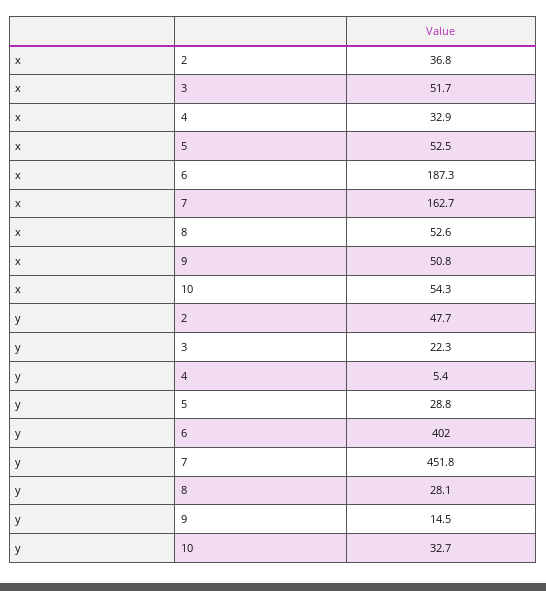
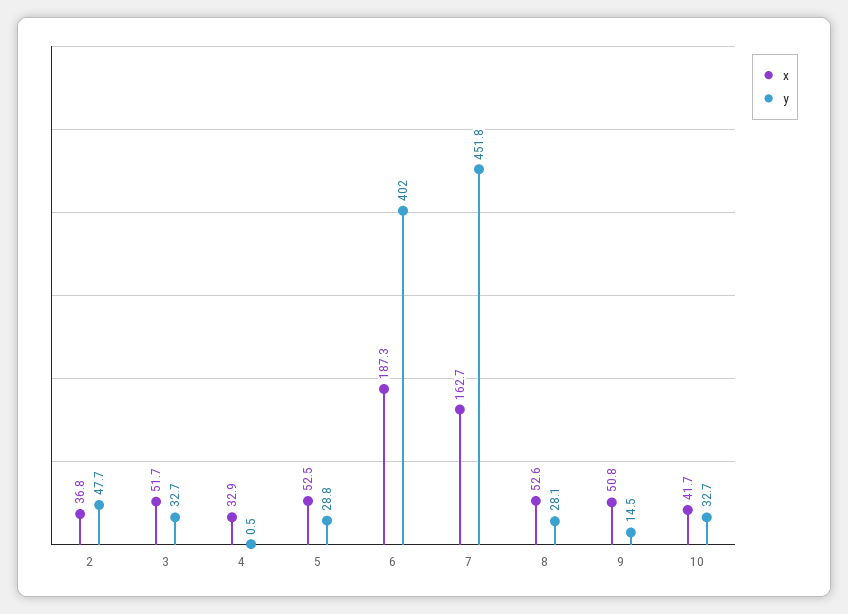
x, 10: 54.3 -> 41.7
y, 3: 22.3 -> 32.7
y, 4: 5.4 -> 0.5

